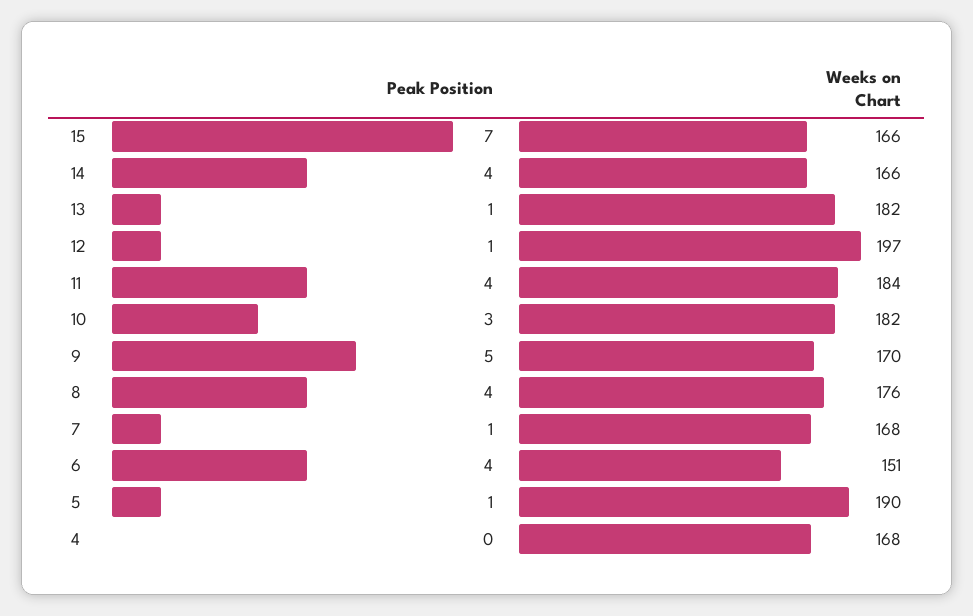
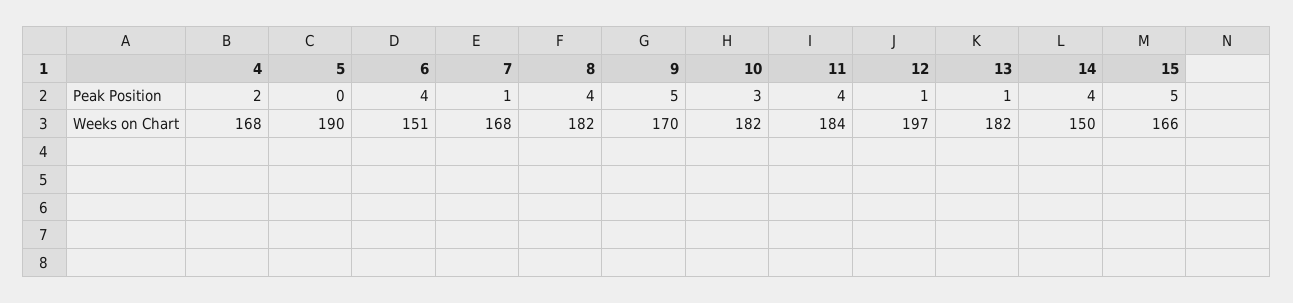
Peak Position, 15: 7 -> 5
Weeks on Chart, 14: 166 -> 150
Weeks on Chart, 8: 176 -> 182
Peak Position, 5: 1 -> 0
Peak Position, 4: 0 -> 2

